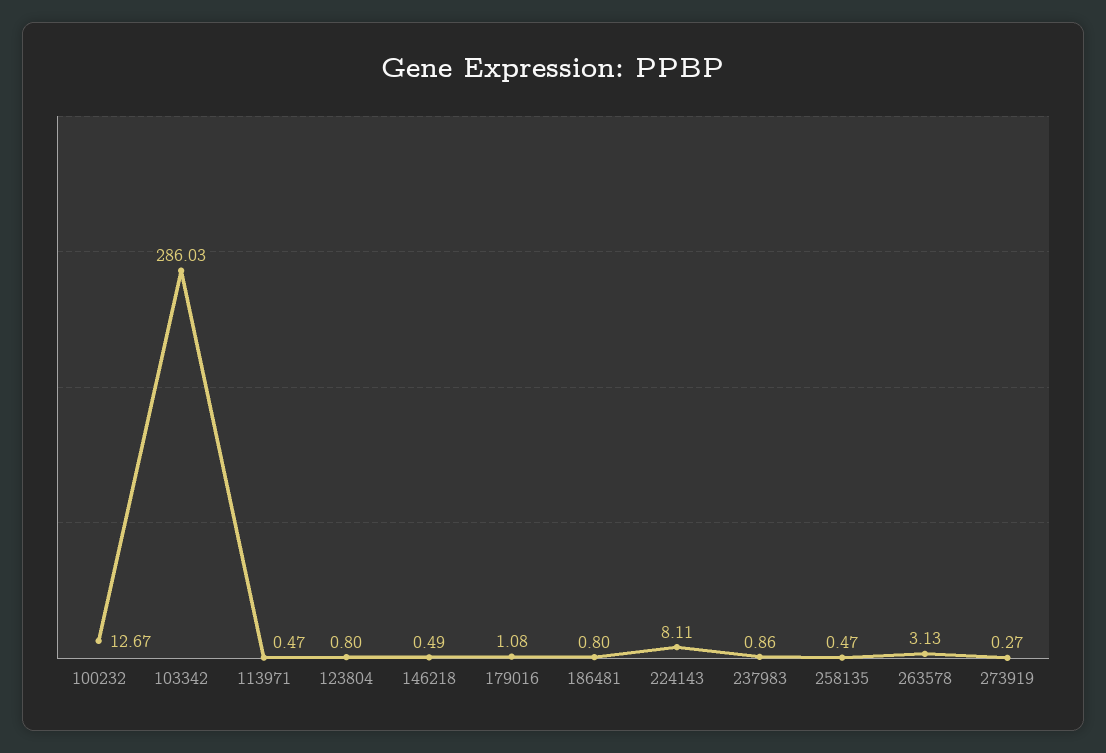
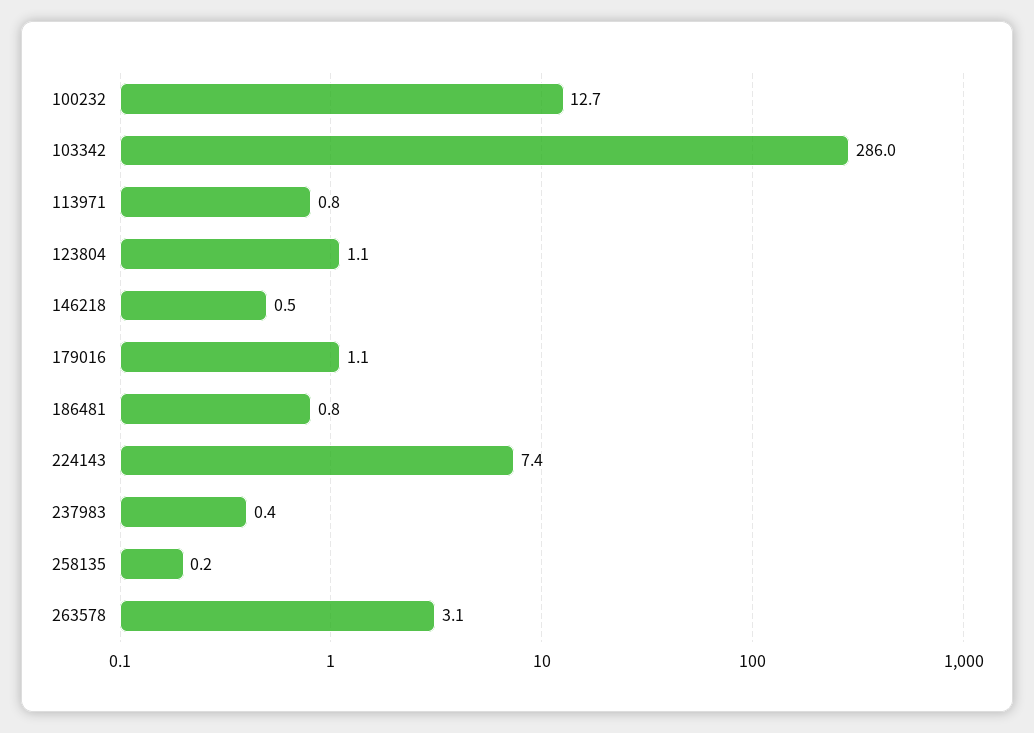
113971: 0.47 -> 0.8
123804: 0.8 -> 1.1
224143: 8.11 -> 7.4
237983: 0.86 -> 0.4
258135: 0.47 -> 0.2
273919: 0.27 -> none

